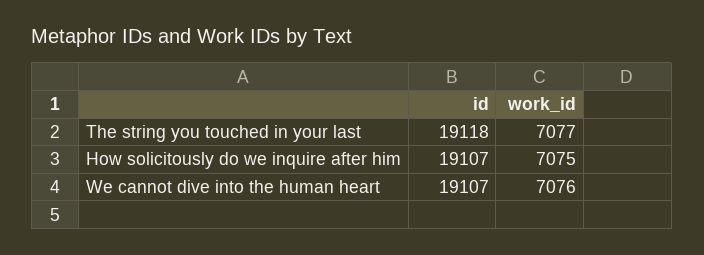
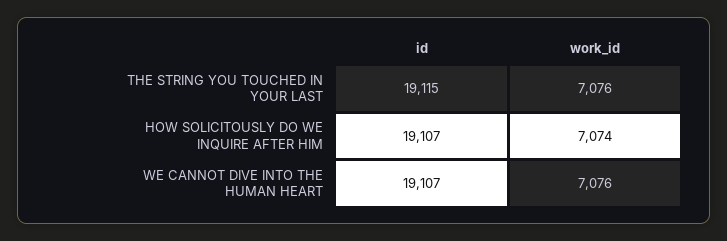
id, The string you touched in your last: 19118 -> 19115
work_id, The string you touched in your last: 7077 -> 7076
work_id, How solicitously do we inquire after him: 7075 -> 7074

